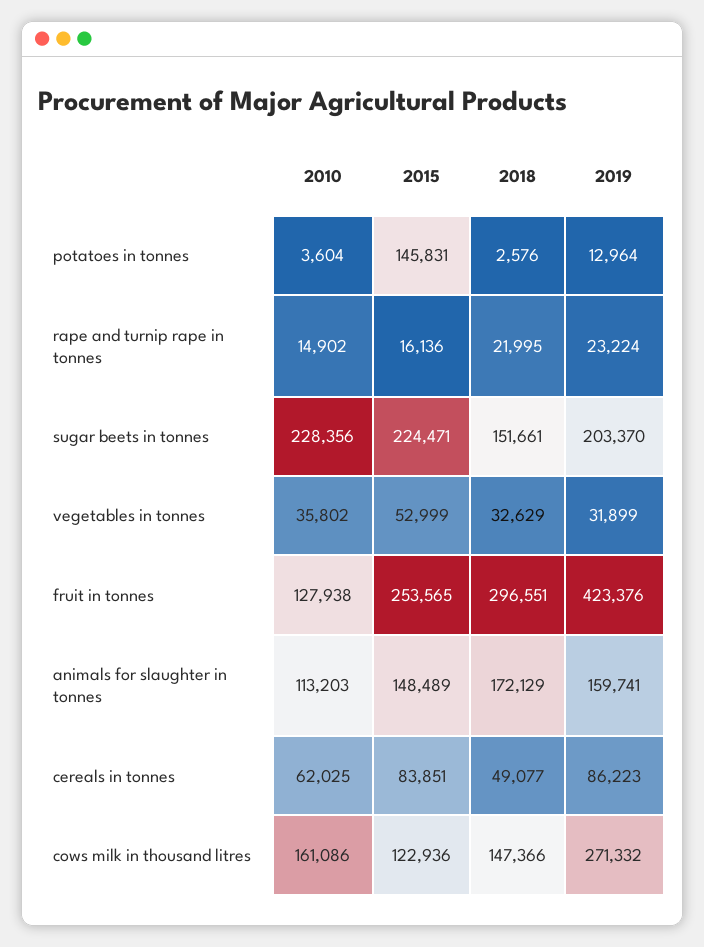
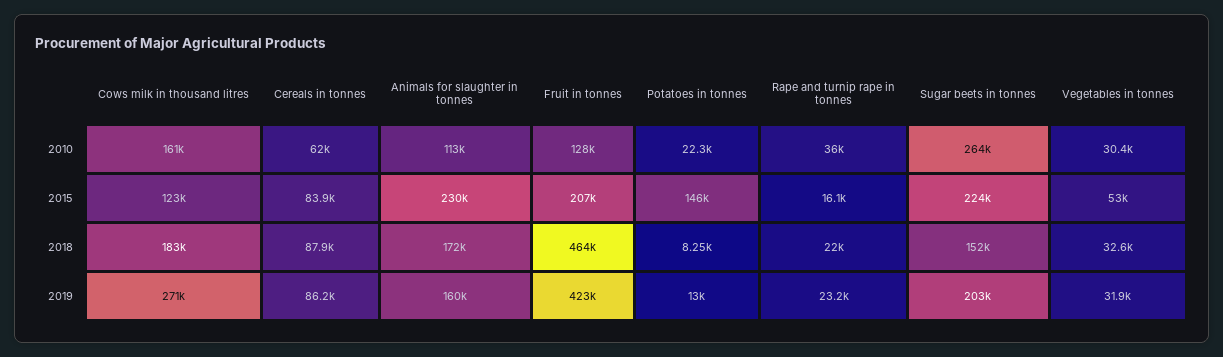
2010, potatoes in tonnes: 3604 -> 22300
2018, potatoes in tonnes: 2576 -> 8250
2010, rape and turnip rape in tonnes: 14902 -> 36000
2010, sugar beets in tonnes: 228356 -> 264000
2010, vegetables in tonnes: 35802 -> 30400
2015, fruit in tonnes: 253565 -> 207000
2018, fruit in tonnes: 296551 -> 464000
2015, animals for slaughter in tonnes: 148489 -> 230000
2018, cereals in tonnes: 49077 -> 87900
2018, cows milk in thousand litres: 147366 -> 183000

